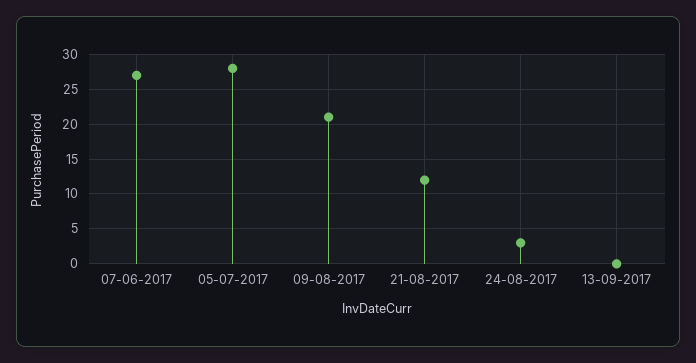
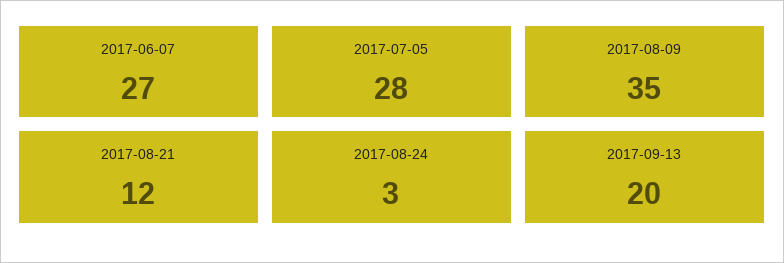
09-08-2017: 21 -> 35
13-09-2017: 0 -> 20

